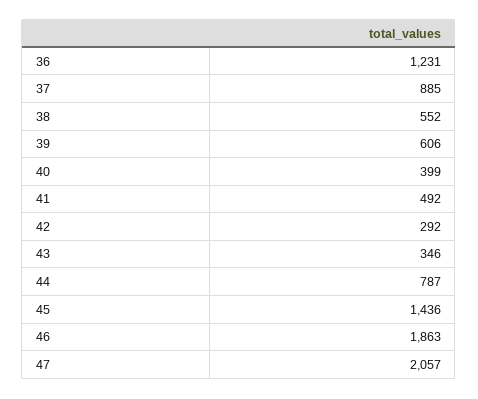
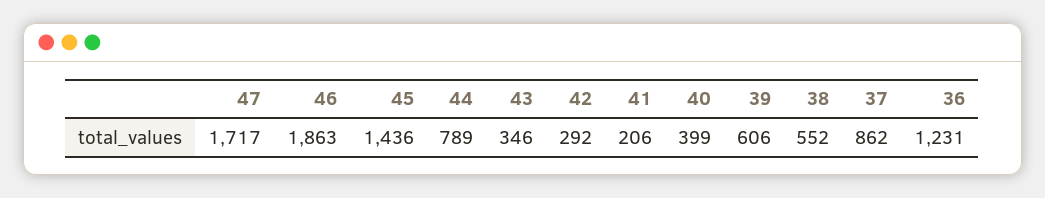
37: 885 -> 862
41: 492 -> 206
44: 787 -> 789
47: 2057 -> 1717

